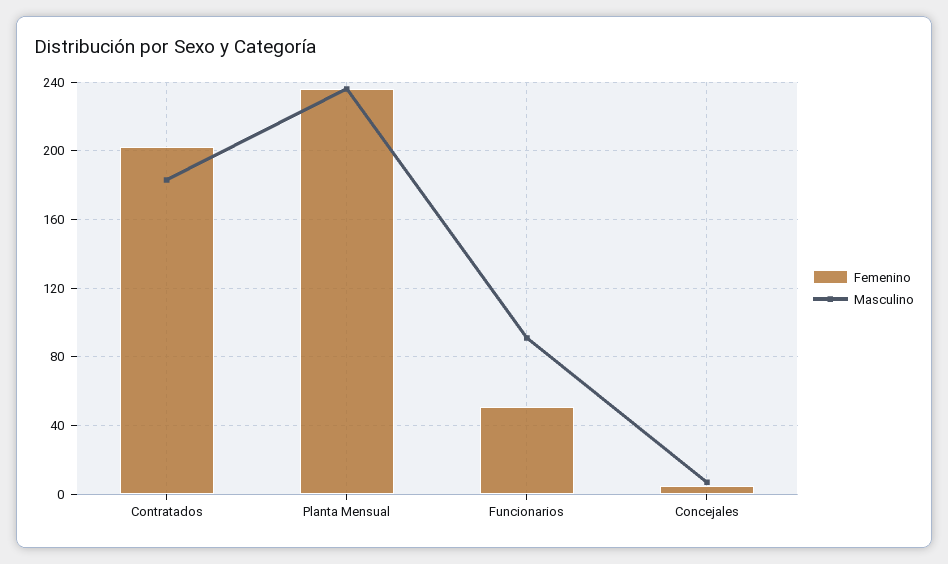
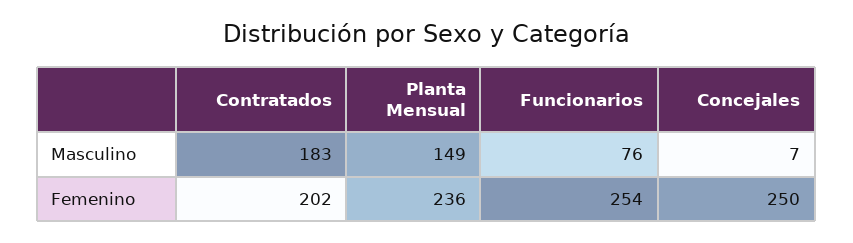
Masculino, Planta Mensual: 235 -> 149
Femenino, Funcionarios: 50 -> 254
Masculino, Funcionarios: 90 -> 76
Femenino, Concejales: 5 -> 250

